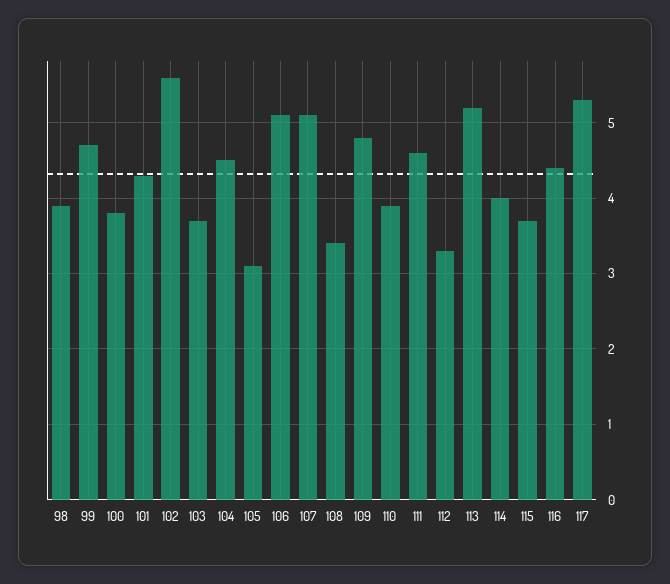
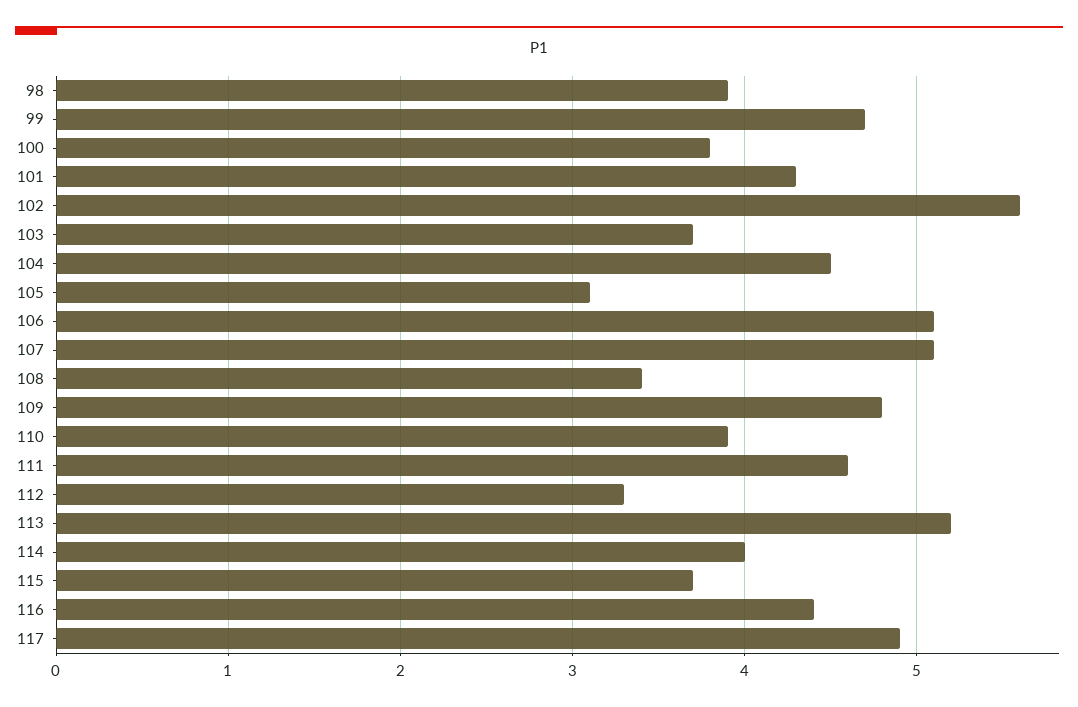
117: 5.3 -> 4.9

